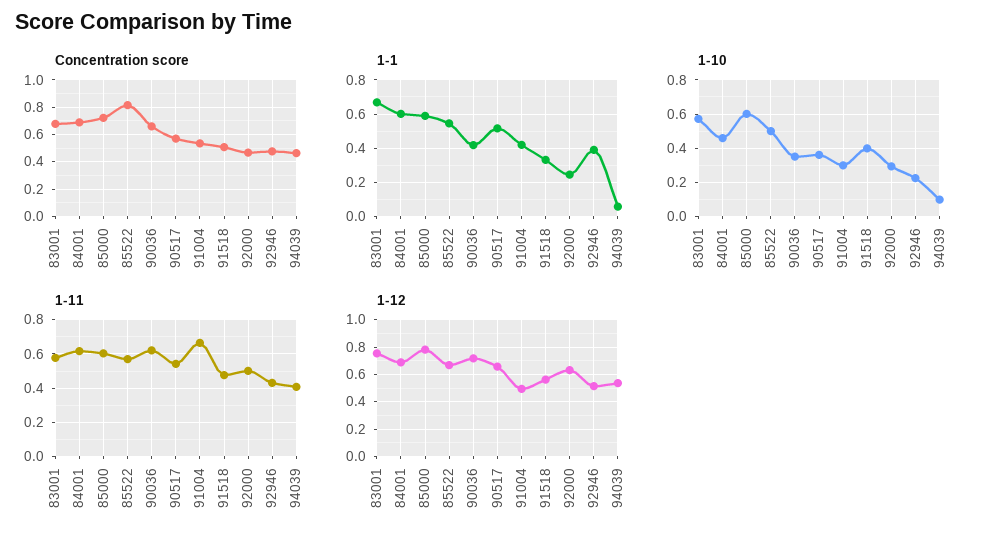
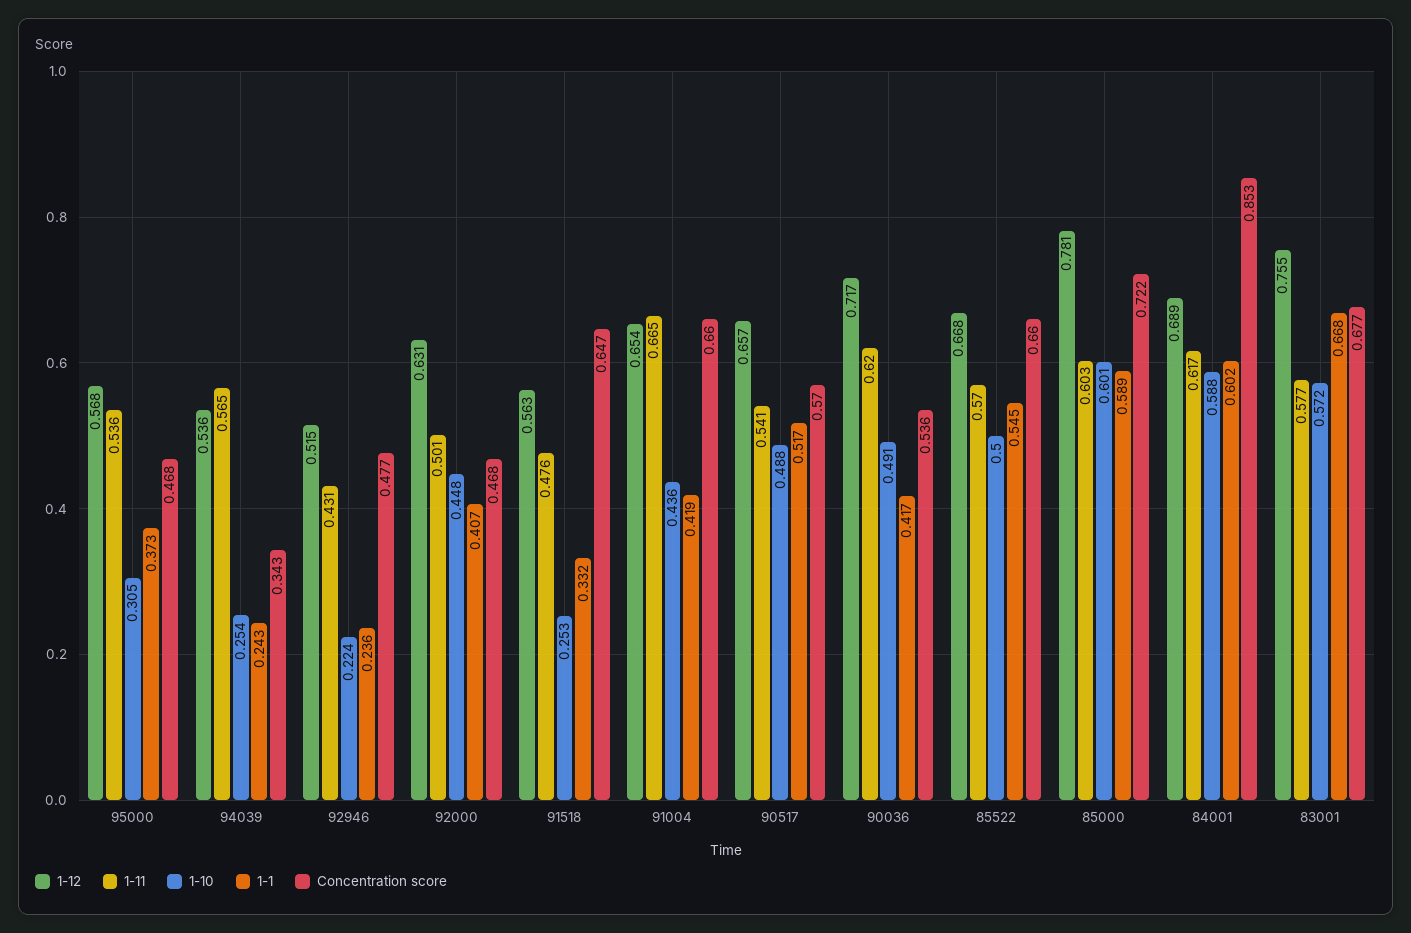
Concentration score, 84001: 0.7 -> 0.853
Concentration score, 85522: 0.8 -> 0.66
Concentration score, 90036: 0.65 -> 0.536
Concentration score, 91004: 0.55 -> 0.66
Concentration score, 91518: 0.5 -> 0.647
Concentration score, 94039: 0.45 -> 0.343
1-1, 92000: 0.25 -> 0.407
1-1, 92946: 0.4 -> 0.236
1-1, 94039: 0.05 -> 0.243
1-10, 84001: 0.45 -> 0.588
1-10, 90036: 0.35 -> 0.491
1-10, 90517: 0.35 -> 0.488
1-10, 91004: 0.3 -> 0.436
1-10, 91518: 0.4 -> 0.253
1-10, 92000: 0.3 -> 0.448
1-10, 94039: 0.1 -> 0.254
1-11, 94039: 0.4 -> 0.565
1-12, 91004: 0.5 -> 0.654
1-12, 95000: none -> 0.568
1-11, 95000: none -> 0.536
1-10, 95000: none -> 0.305
1-1, 95000: none -> 0.373
Concentration score, 95000: none -> 0.468

